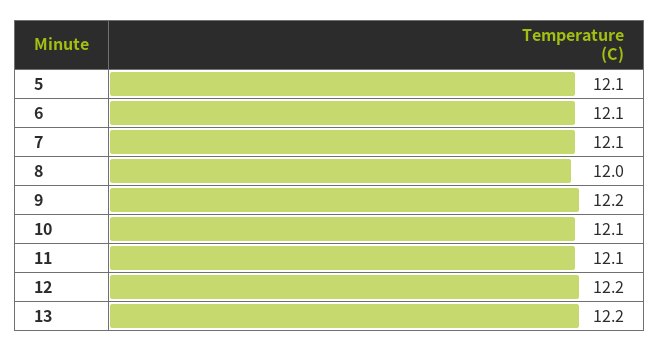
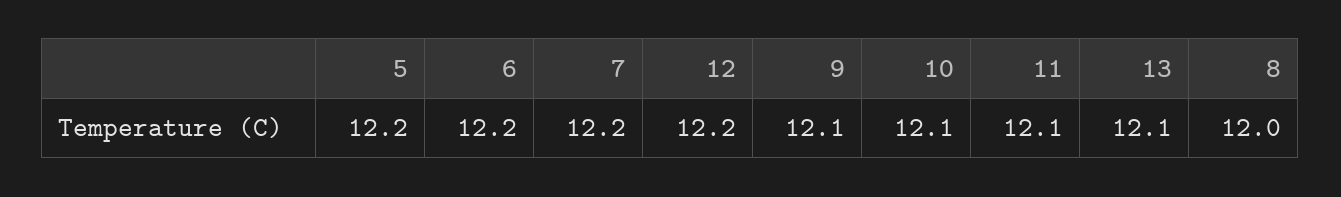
5: 12.1 -> 12.2
6: 12.1 -> 12.2
7: 12.1 -> 12.2
9: 12.2 -> 12.1
13: 12.2 -> 12.1

